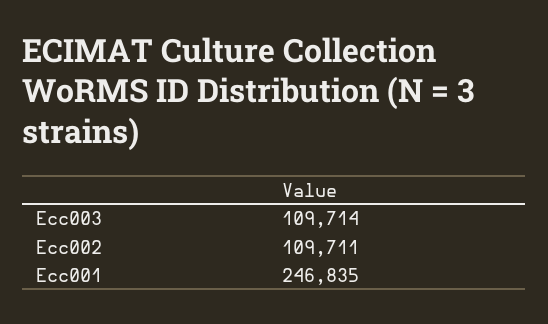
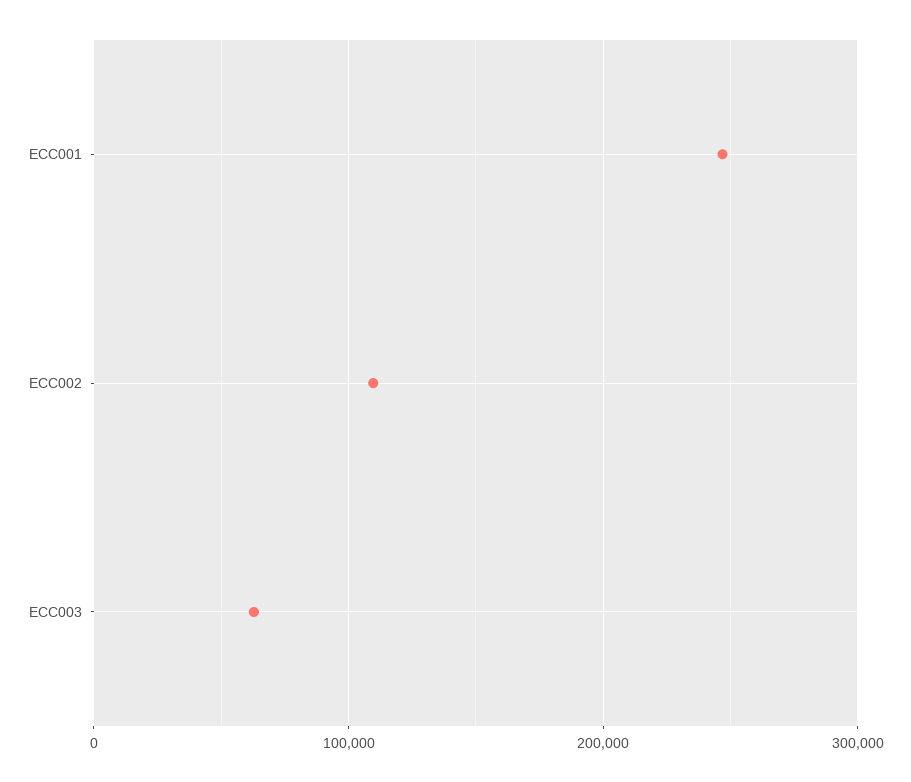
Ecc003: 109714 -> 60000

